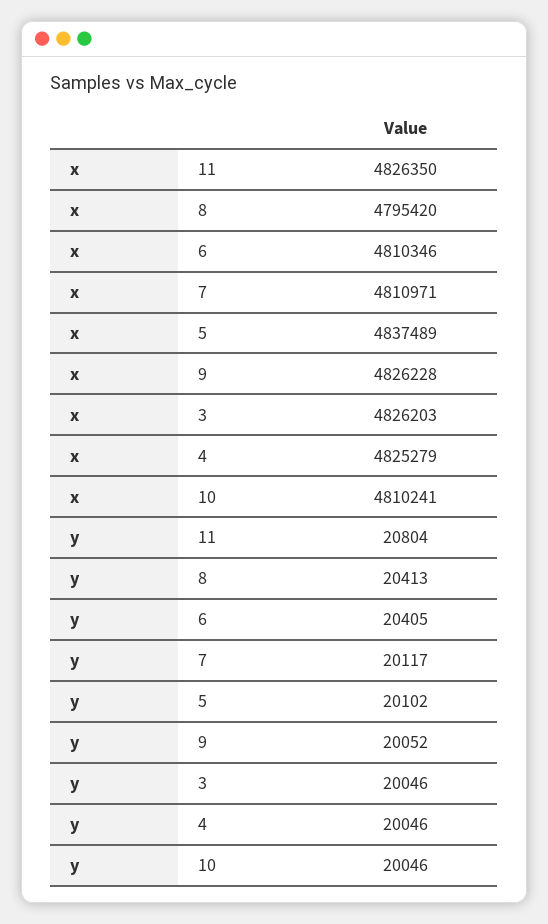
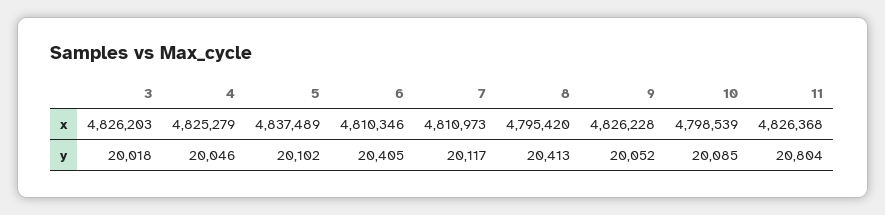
x, 11: 4826350 -> 4826368
x, 7: 4810971 -> 4810973
x, 10: 4810241 -> 4798539
y, 3: 20046 -> 20018
y, 10: 20046 -> 20085

